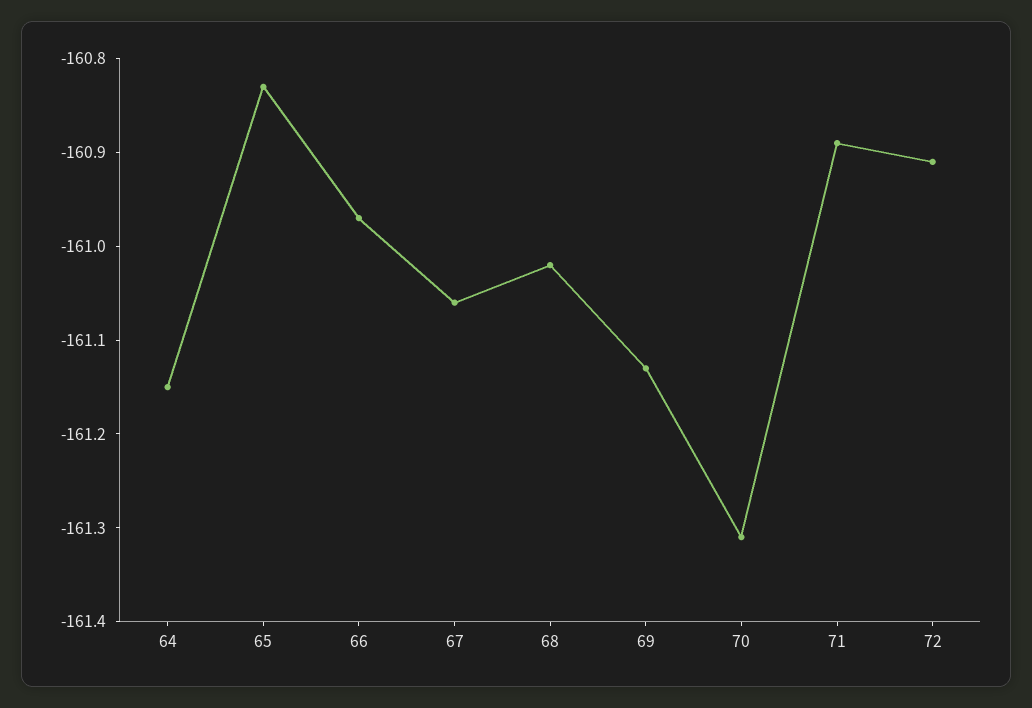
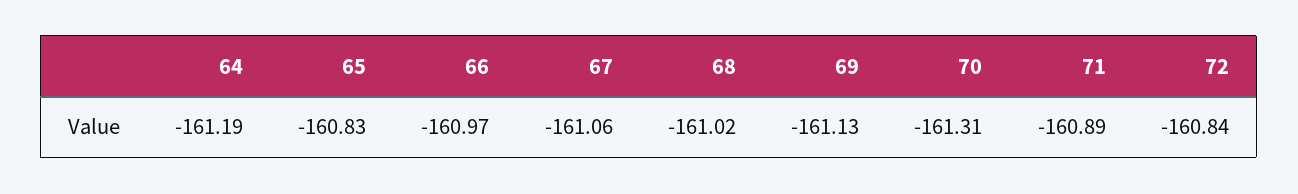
64: -161.15 -> -161.19
72: -160.91 -> -160.84

